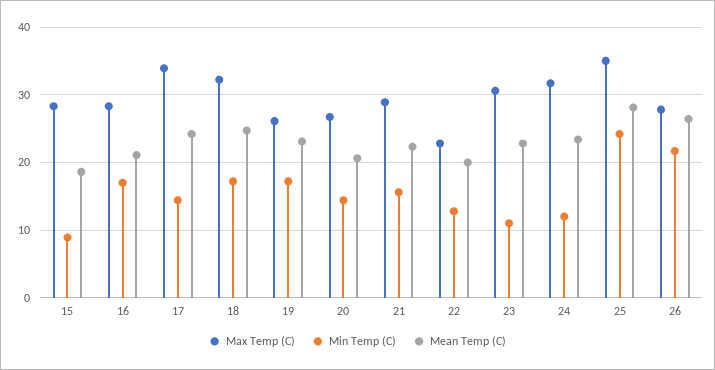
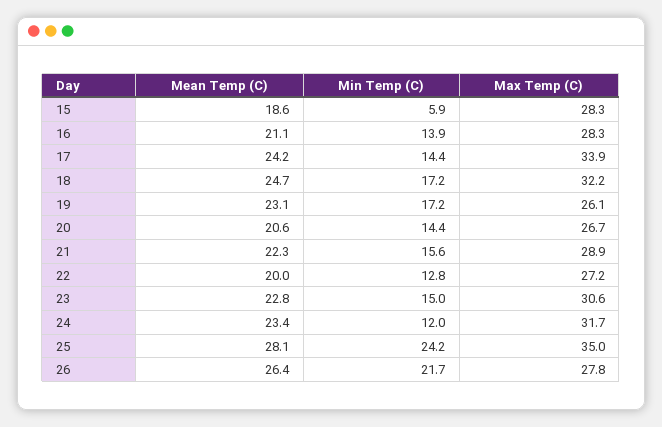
Min Temp (C), 15: 9 -> 5.9
Min Temp (C), 16: 17 -> 13.9
Max Temp (C), 22: 23 -> 27.2
Min Temp (C), 23: 11 -> 15

